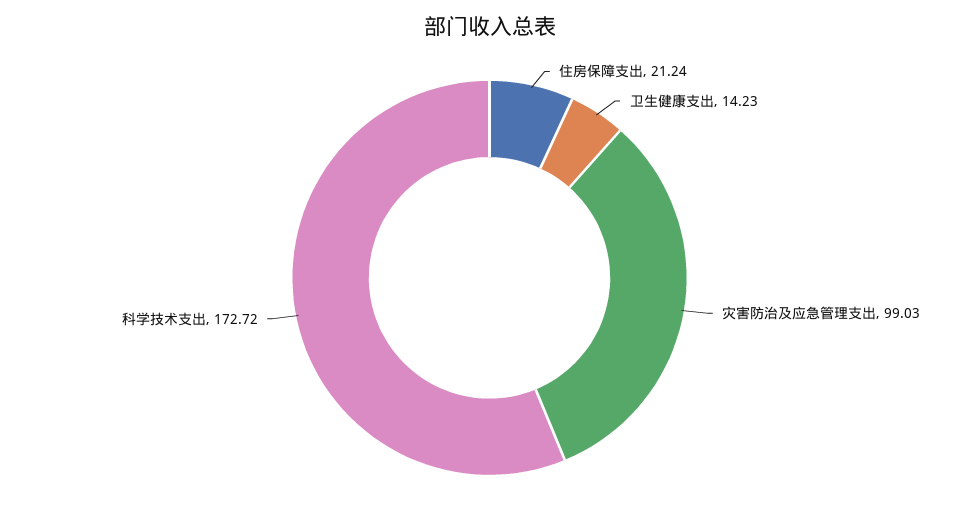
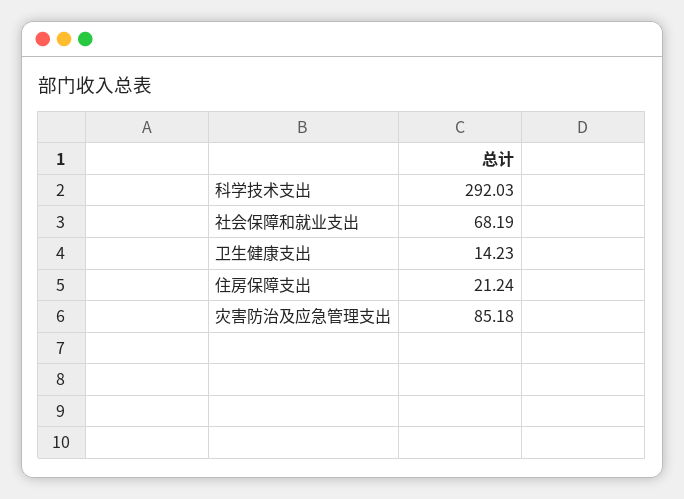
灾害防治及应急管理支出: 99.03 -> 85.18
科学技术支出: 172.72 -> 292.03
社会保障和就业支出: none -> 68.19

